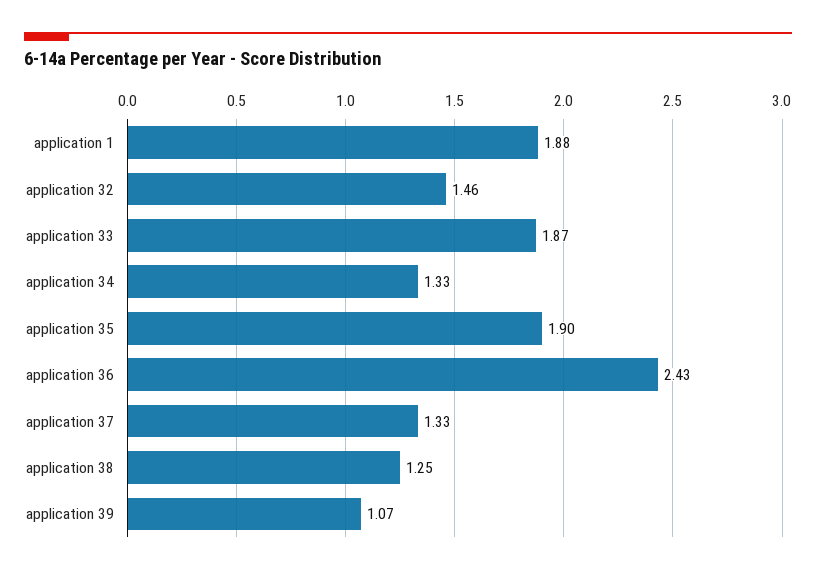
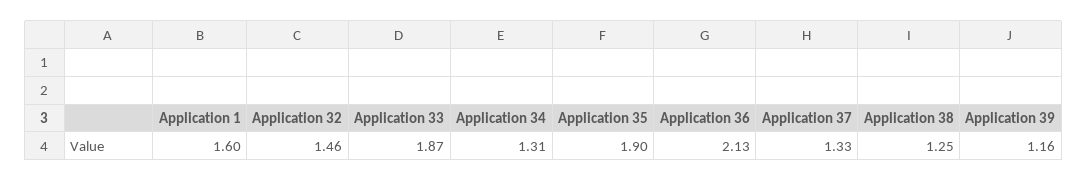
application 1: 1.88 -> 1.6
application 34: 1.33 -> 1.31
application 36: 2.43 -> 2.13
application 39: 1.07 -> 1.16

